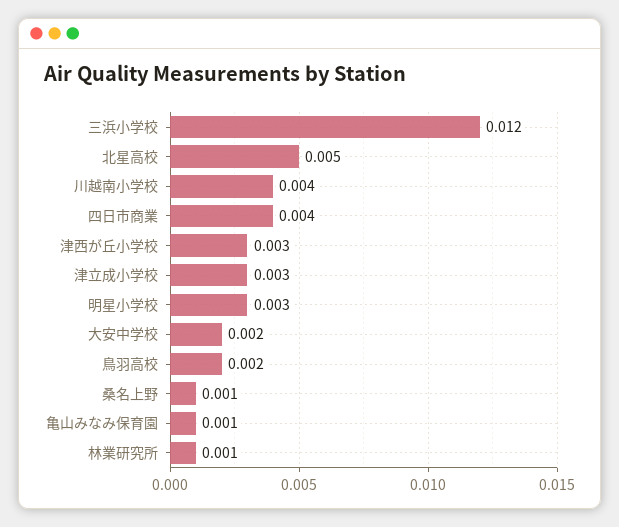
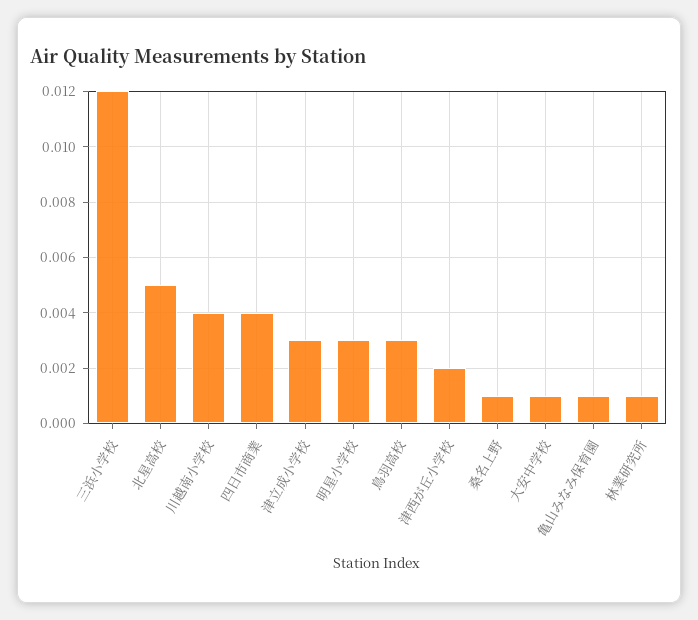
津西が丘小学校: 0.003 -> 0.002
大安中学校: 0.002 -> 0.001
鳥羽高校: 0.002 -> 0.003

